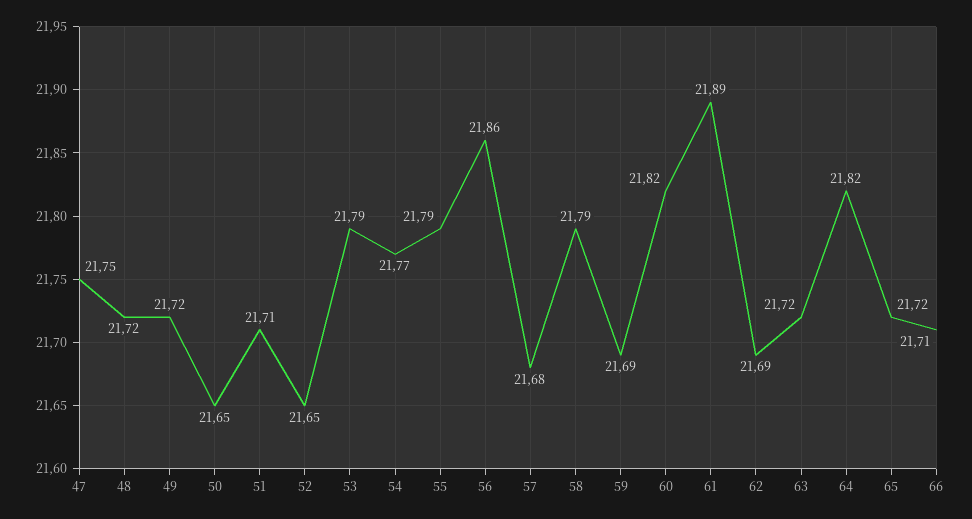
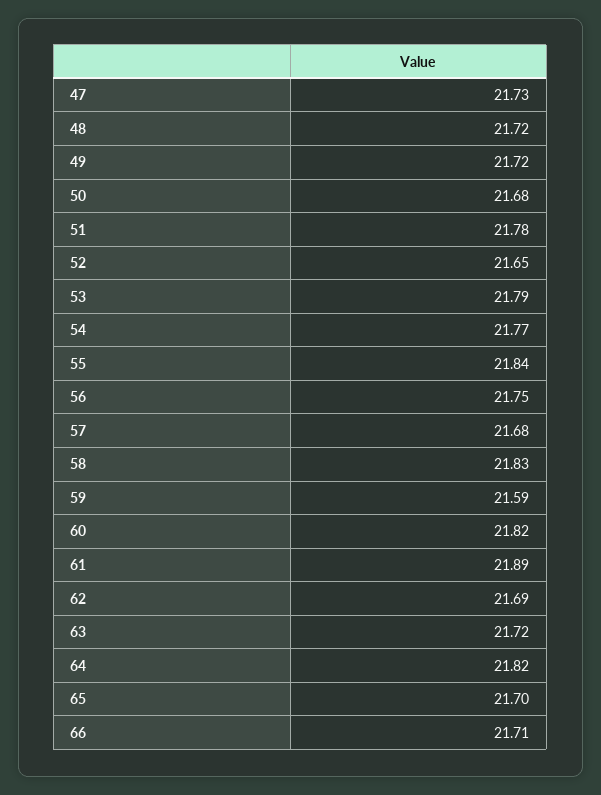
47: 21.75 -> 21.73
50: 21.65 -> 21.68
51: 21.71 -> 21.78
55: 21.79 -> 21.84
56: 21.86 -> 21.75
58: 21.79 -> 21.83
59: 21.69 -> 21.59
65: 21.72 -> 21.7

